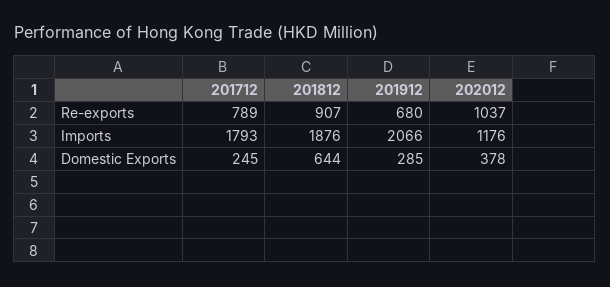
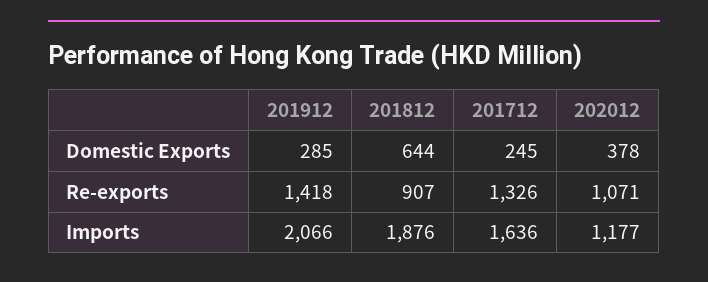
201712, Re-exports: 789 -> 1326
201912, Re-exports: 680 -> 1418
202012, Re-exports: 1037 -> 1071
201712, Imports: 1793 -> 1636
202012, Imports: 1176 -> 1177

